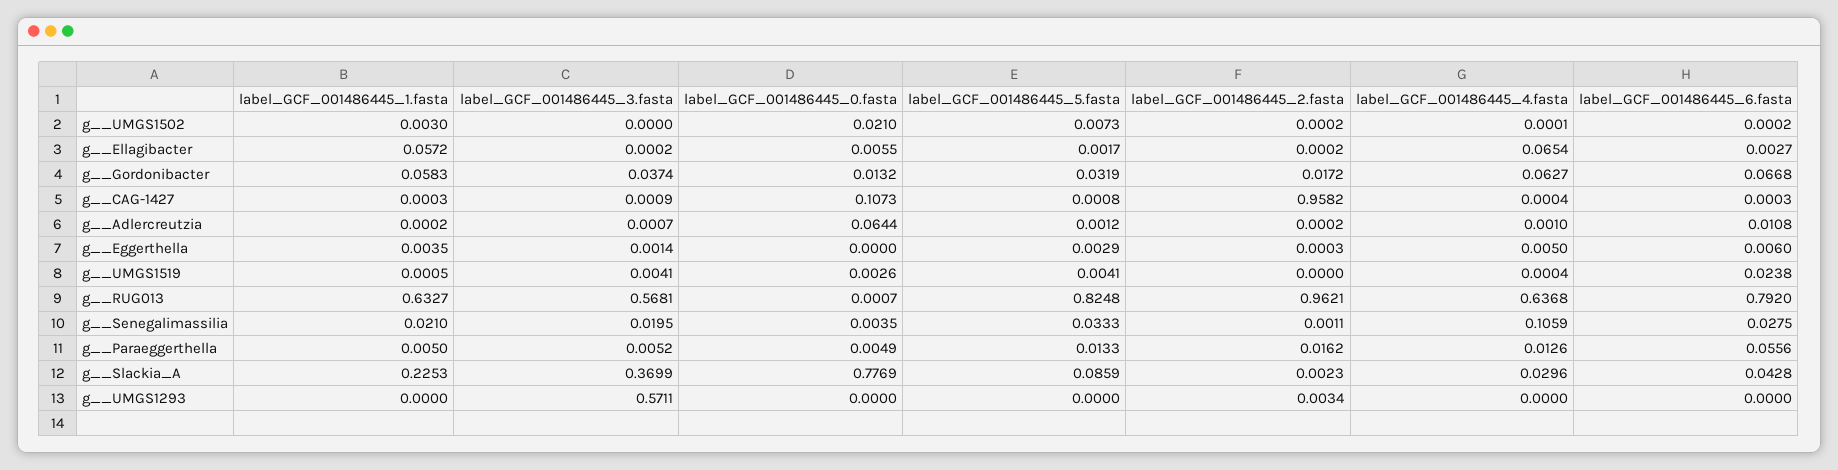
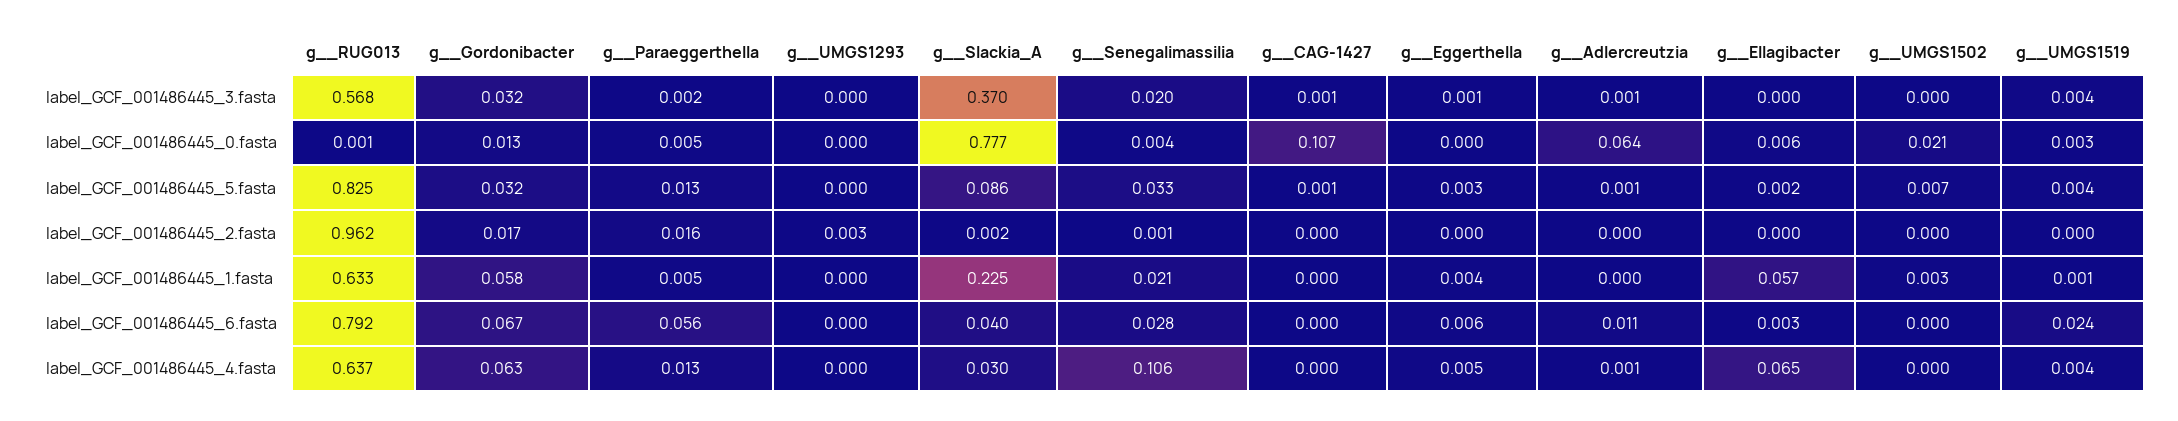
label_GCF_001486445_3.fasta, g__Gordonibacter: 0.0374 -> 0.032
label_GCF_001486445_2.fasta, g__CAG-1427: 0.9582 -> 0
label_GCF_001486445_4.fasta, g__UMGS1519: 0.0004 -> 0.004
label_GCF_001486445_3.fasta, g__Paraeggerthella: 0.0052 -> 0.002
label_GCF_001486445_6.fasta, g__Slackia_A: 0.0428 -> 0.04
label_GCF_001486445_3.fasta, g__UMGS1293: 0.5711 -> 0

